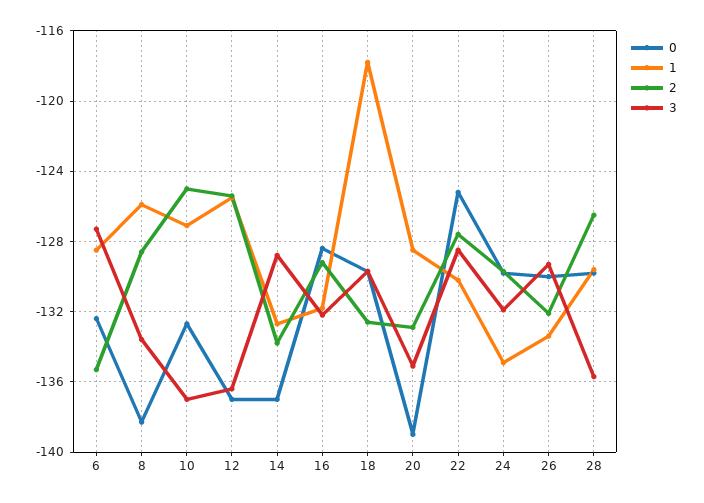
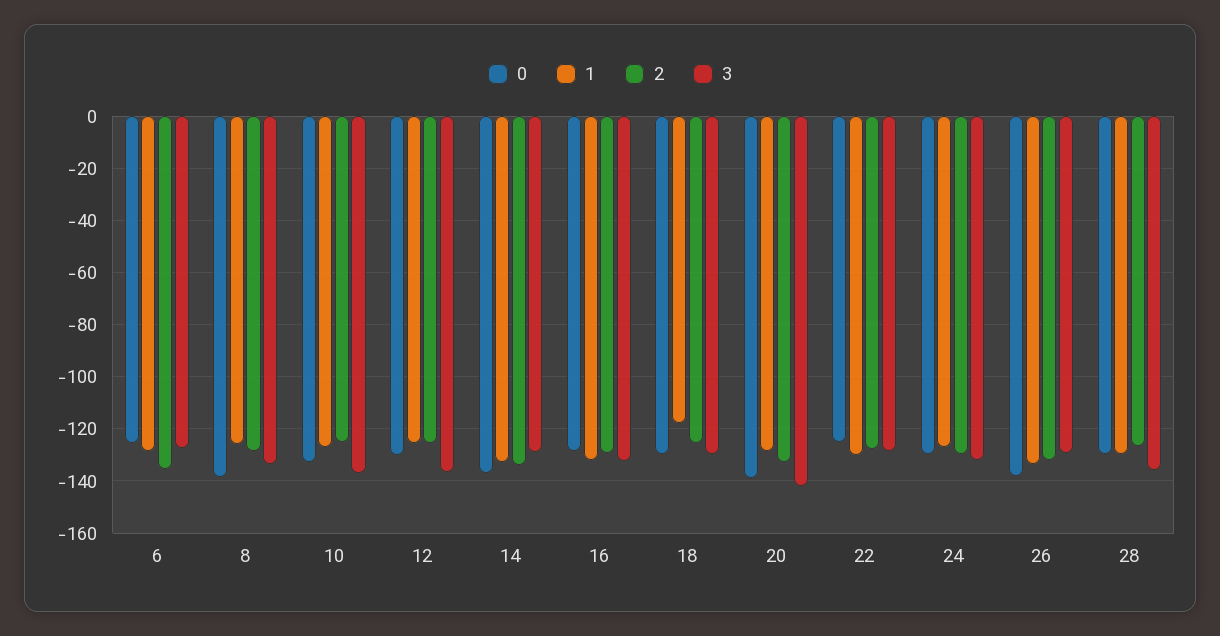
0, 6: -132.5 -> -125
0, 12: -137 -> -130
2, 18: -132.5 -> -125
3, 20: -135 -> -142.5
1, 24: -135 -> -127.5
0, 26: -130 -> -137.5

